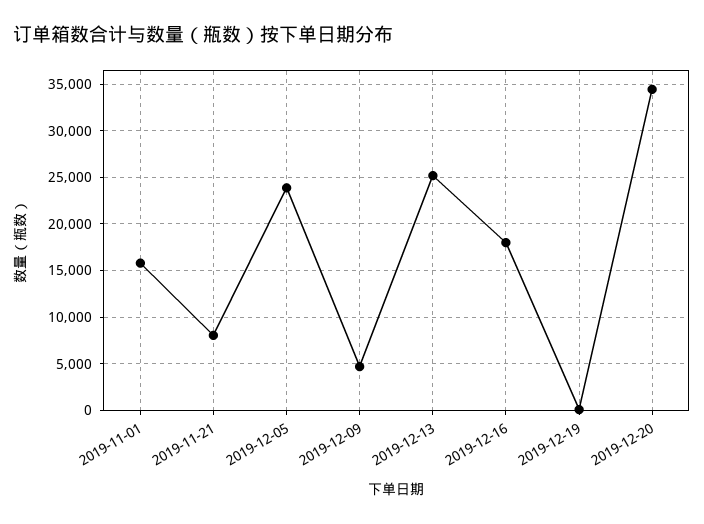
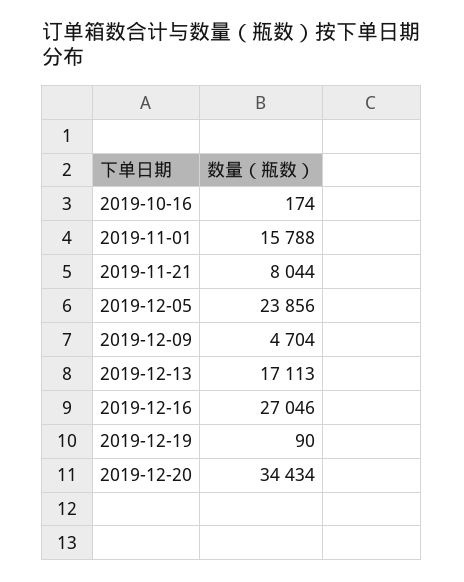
2019-12-13: 25000 -> 17113
2019-12-16: 18000 -> 27046
2019-10-16: none -> 174

